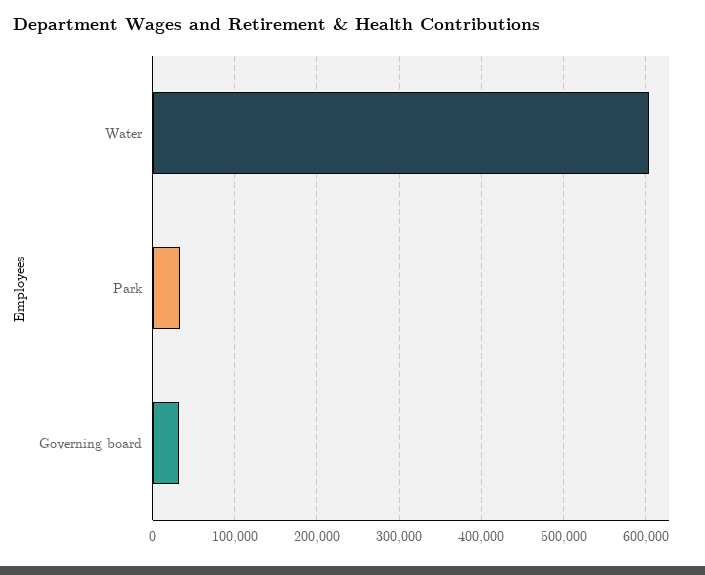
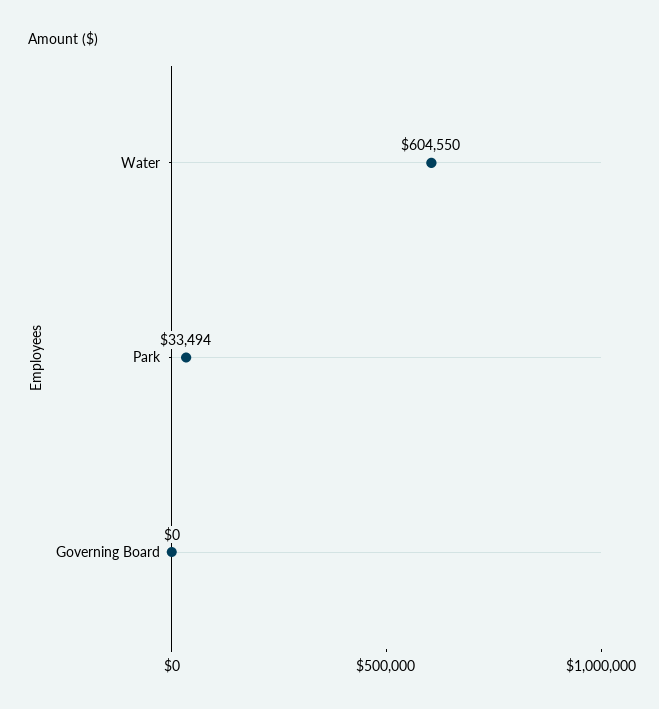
Governing board: 30000 -> 0

